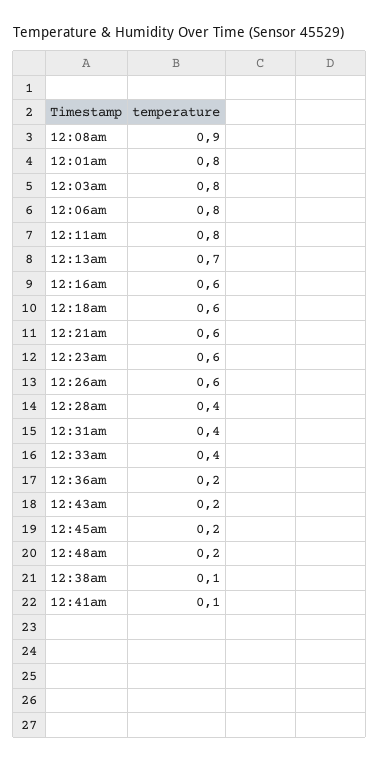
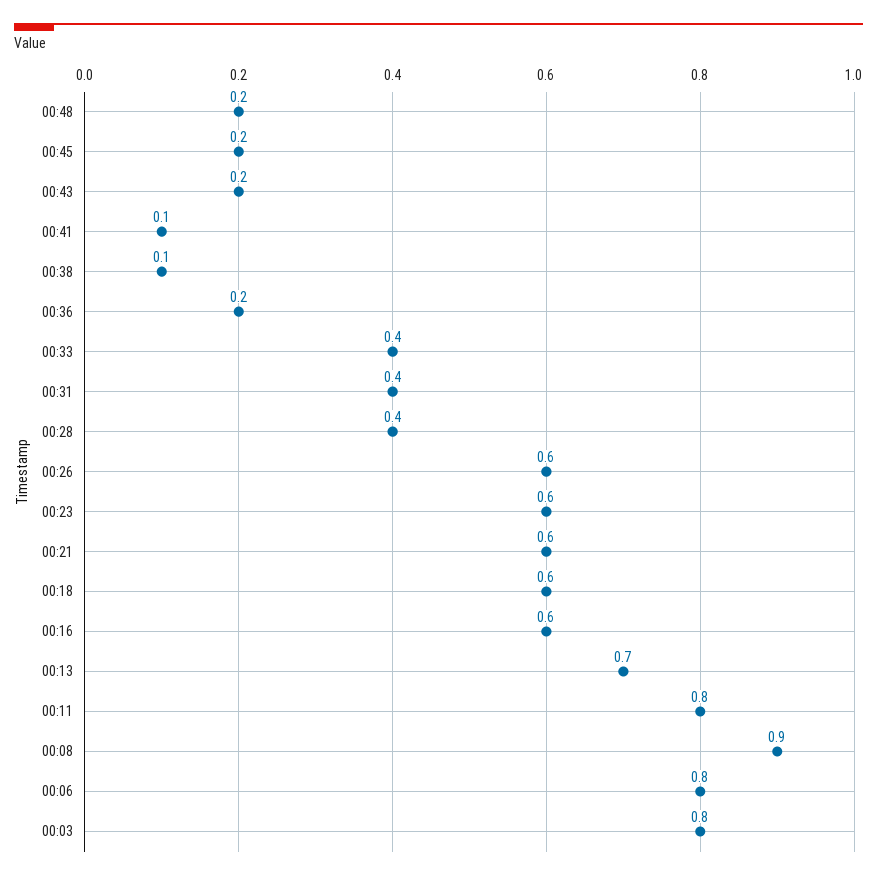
12:01am: 0.8 -> none

